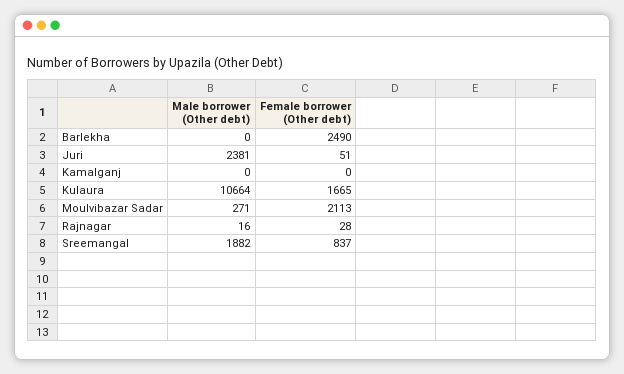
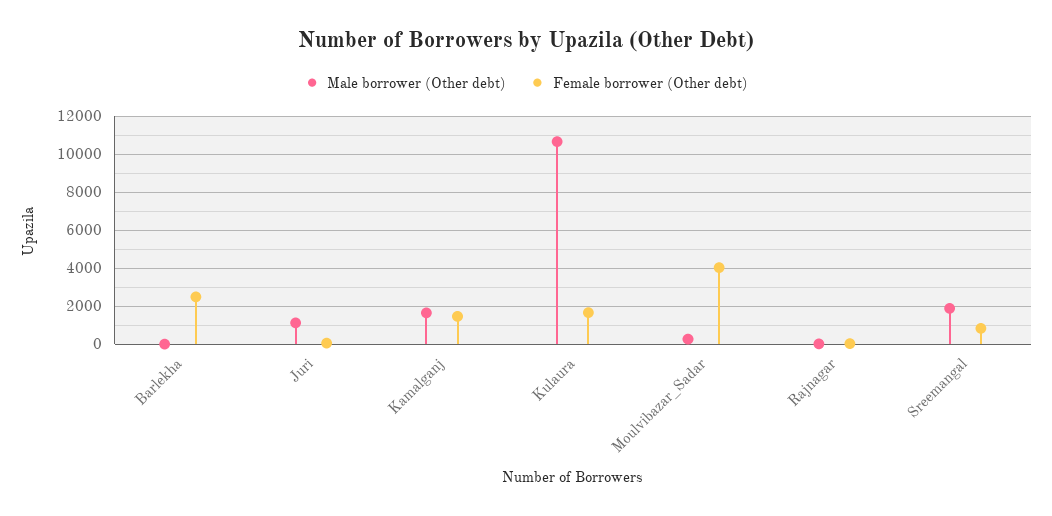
Male borrower (Other debt), Juri: 2381 -> 1000
Male borrower (Other debt), Kamalganj: 0 -> 1500
Female borrower (Other debt), Kamalganj: 0 -> 1500
Female borrower (Other debt), Moulvibazar Sadar: 2113 -> 4000

